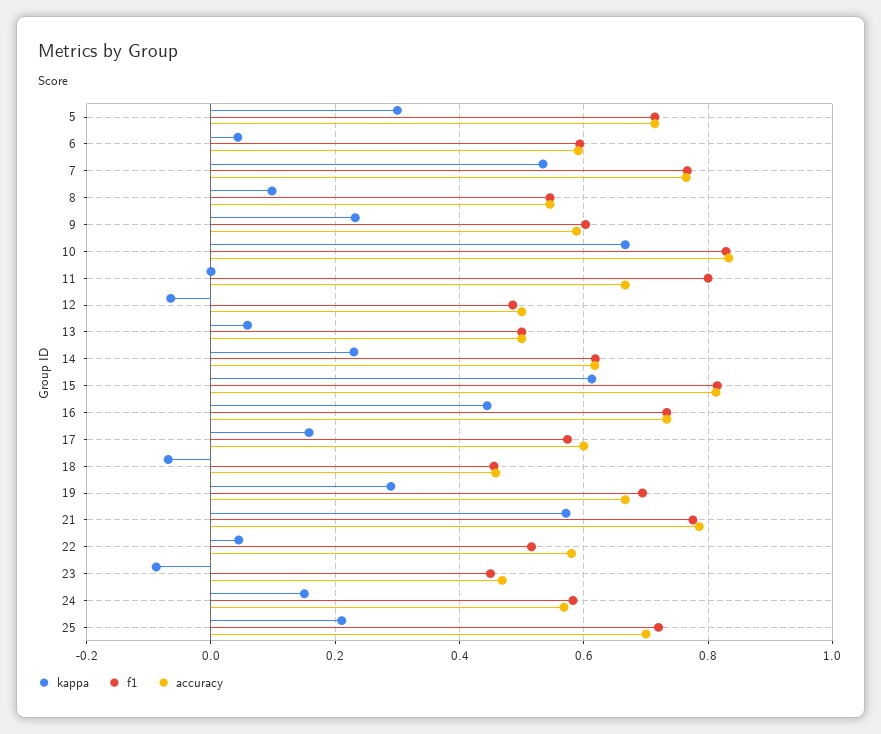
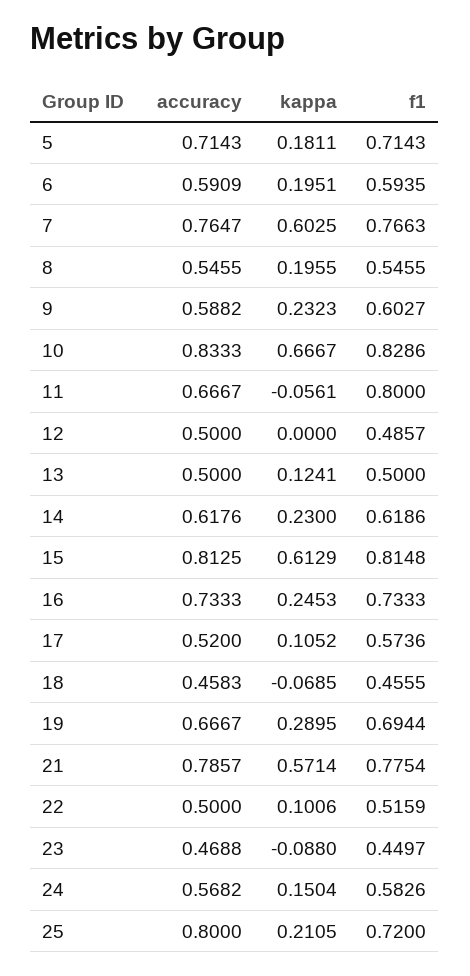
kappa, 5: 0.3 -> 0.1811
kappa, 6: 0.04 -> 0.1951
kappa, 7: 0.54 -> 0.6025
kappa, 8: 0.1 -> 0.1955
kappa, 11: 0 -> -0.0561
kappa, 12: -0.06 -> 0
kappa, 13: 0.06 -> 0.1241
kappa, 16: 0.44 -> 0.2453
kappa, 17: 0.16 -> 0.1052
accuracy, 17: 0.6 -> 0.52
kappa, 22: 0.04 -> 0.1006
accuracy, 22: 0.58 -> 0.5
accuracy, 25: 0.7 -> 0.8

